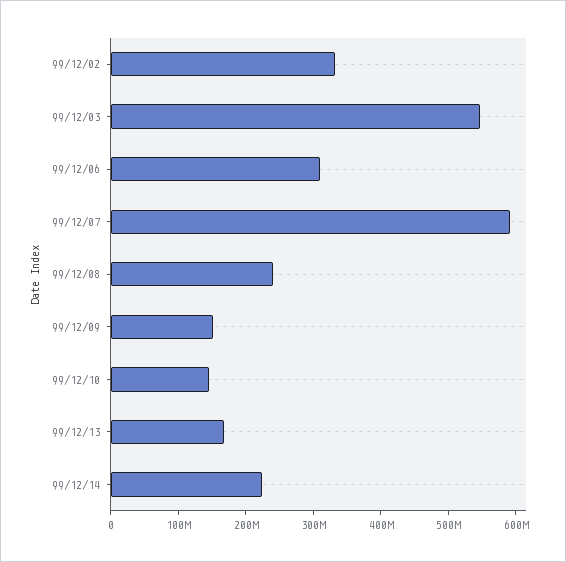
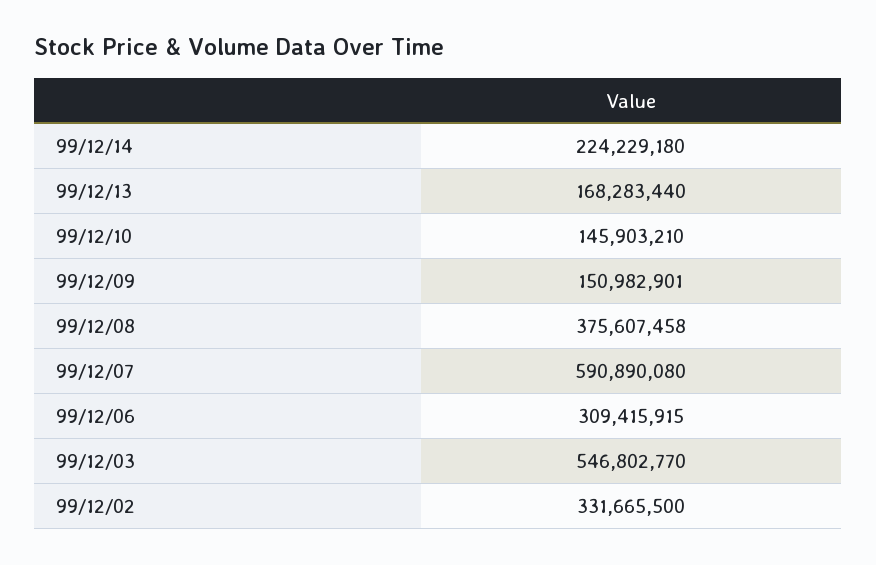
99/12/08: 240000000 -> 375607458

